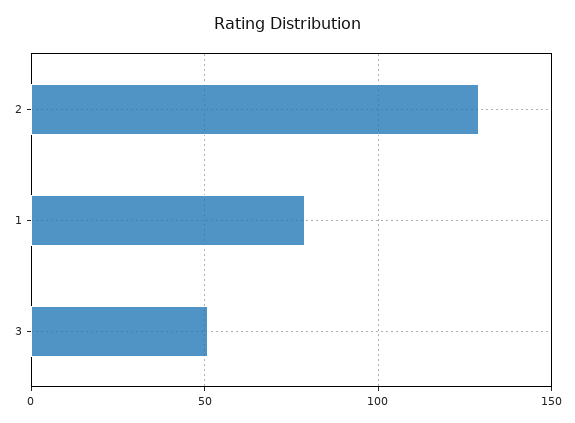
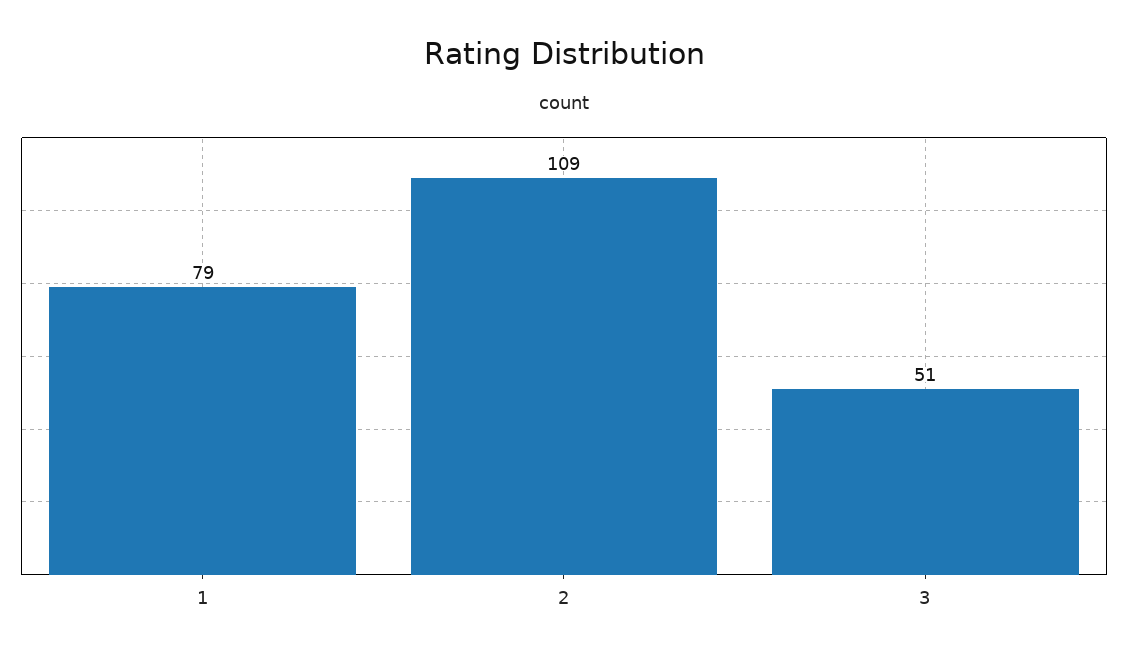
2: 130 -> 109

